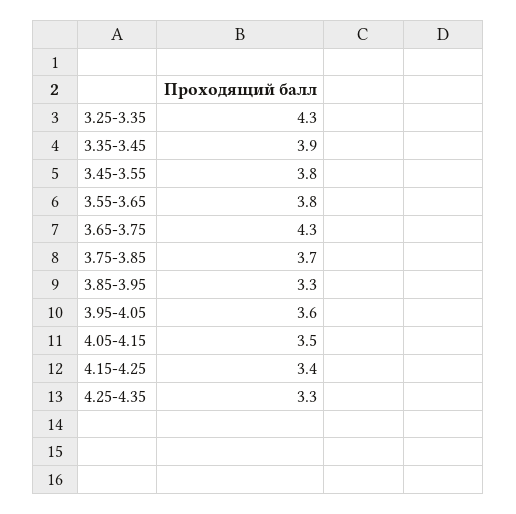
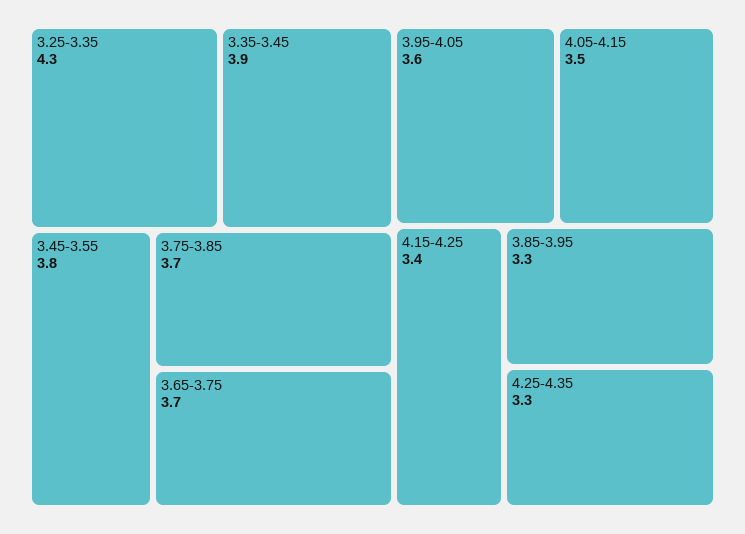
3.55-3.65: 3.8 -> none
3.65-3.75: 4.3 -> 3.7

